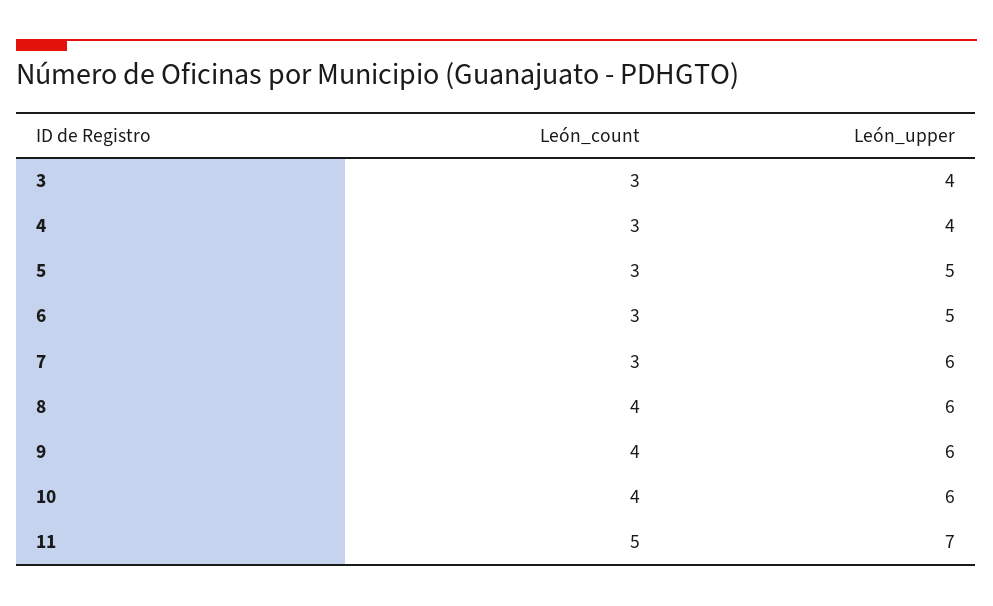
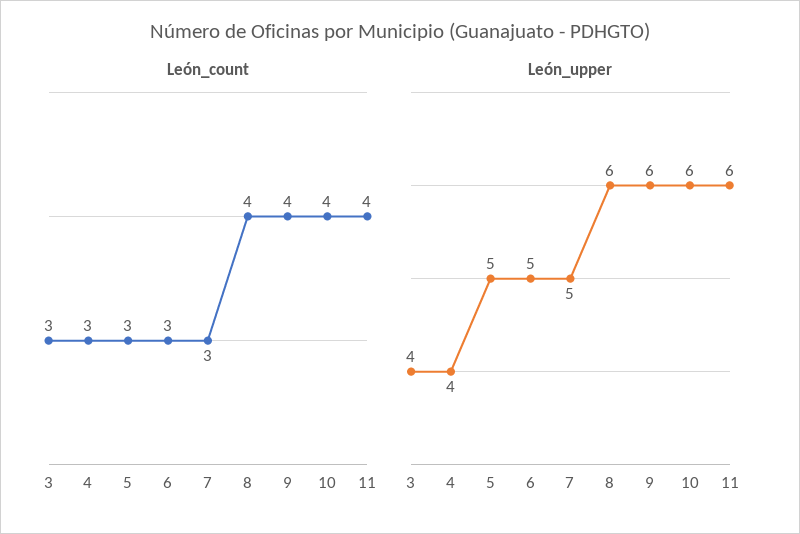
León_upper, 7: 6 -> 5
León_count, 11: 5 -> 4
León_upper, 11: 7 -> 6

